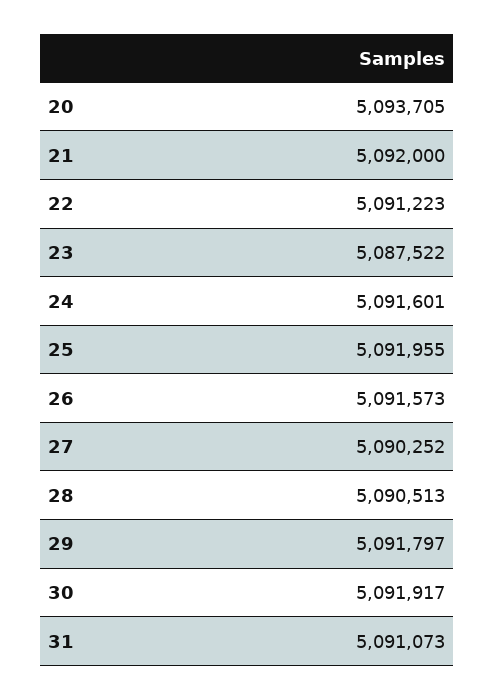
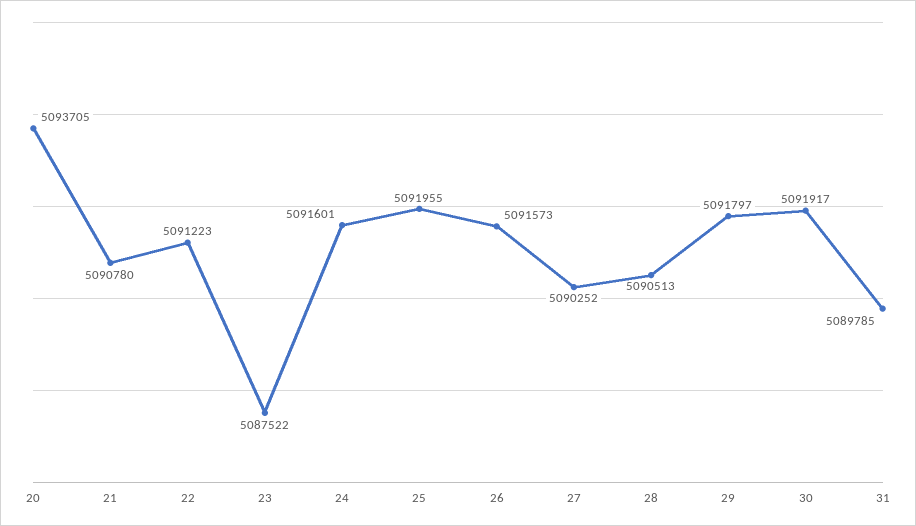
21: 5092000 -> 5090780
31: 5091073 -> 5089785

